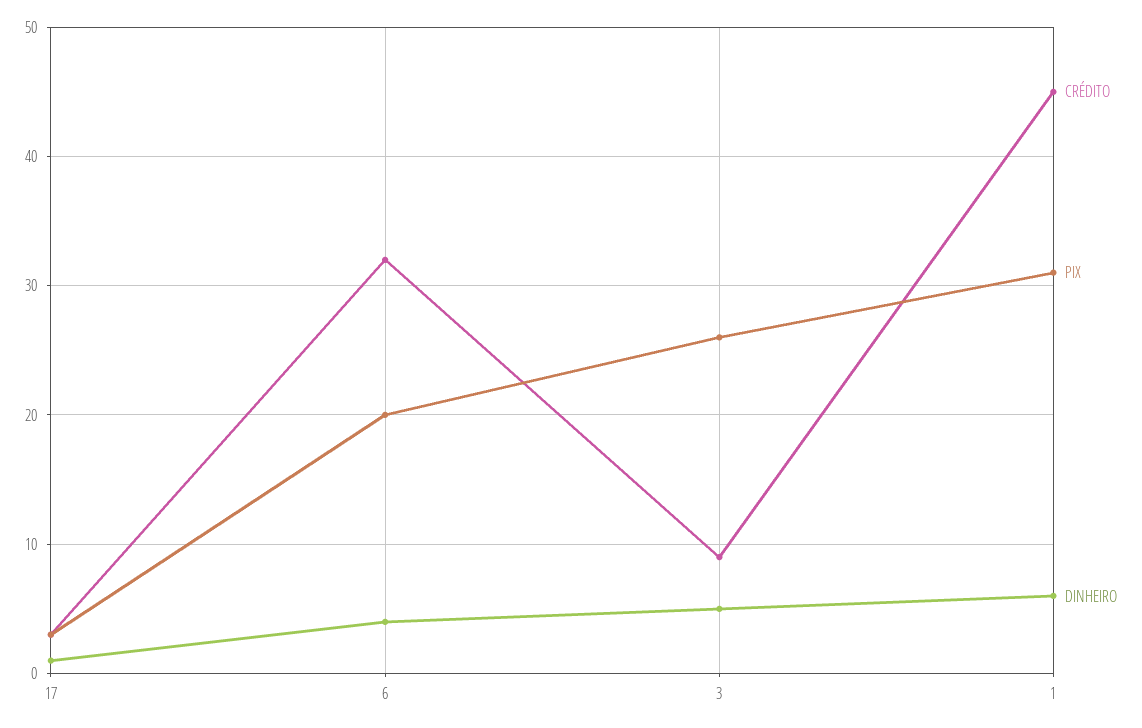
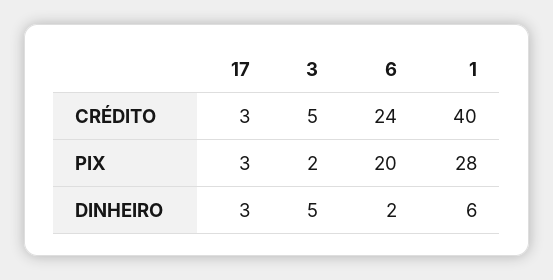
DINHEIRO, 17: 1 -> 3
CRÉDITO, 6: 32 -> 24
DINHEIRO, 6: 4 -> 2
CRÉDITO, 3: 9 -> 5
PIX, 3: 26 -> 2
CRÉDITO, 1: 45 -> 40
PIX, 1: 31 -> 28

